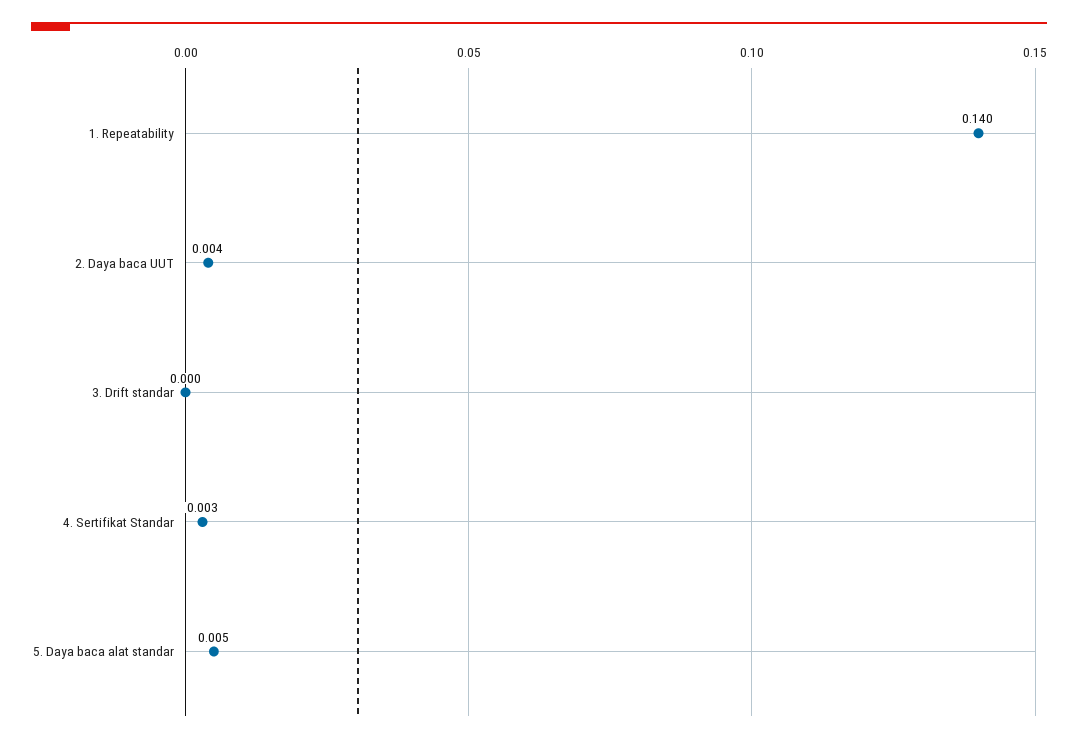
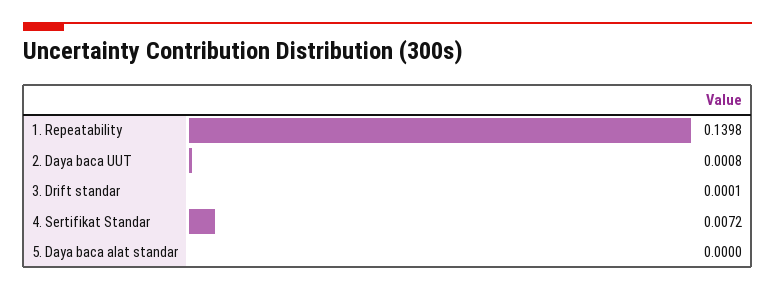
2. Daya baca UUT: 0.004 -> 0.0008
4. Sertifikat Standar: 0.003 -> 0.0072
5. Daya baca alat standar: 0.005 -> 0

